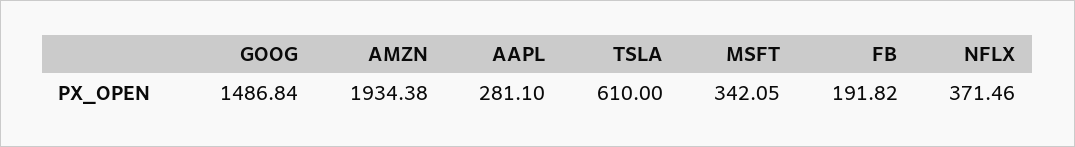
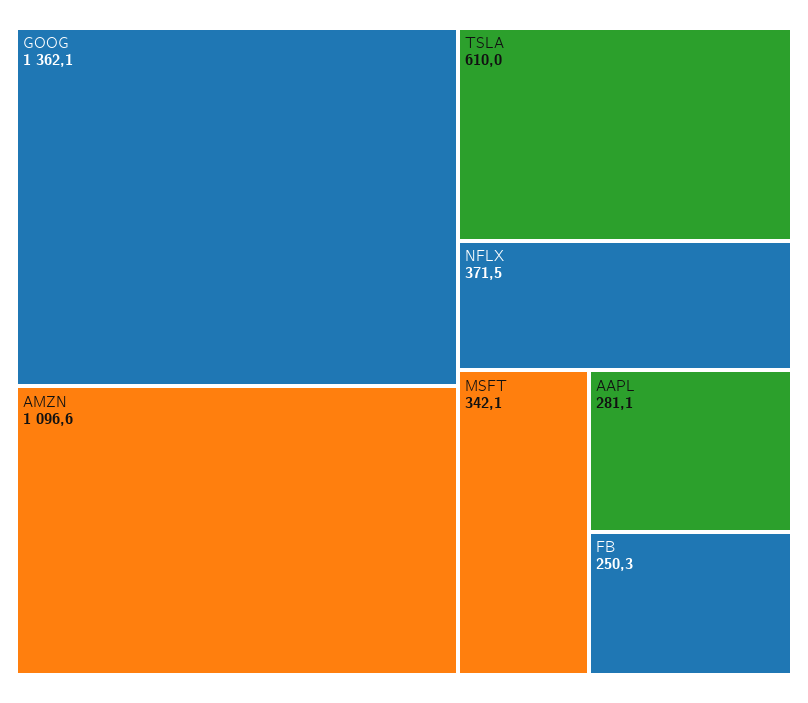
GOOG: 1486.84 -> 1362.1
AMZN: 1934.38 -> 1096.6
FB: 191.82 -> 250.3

